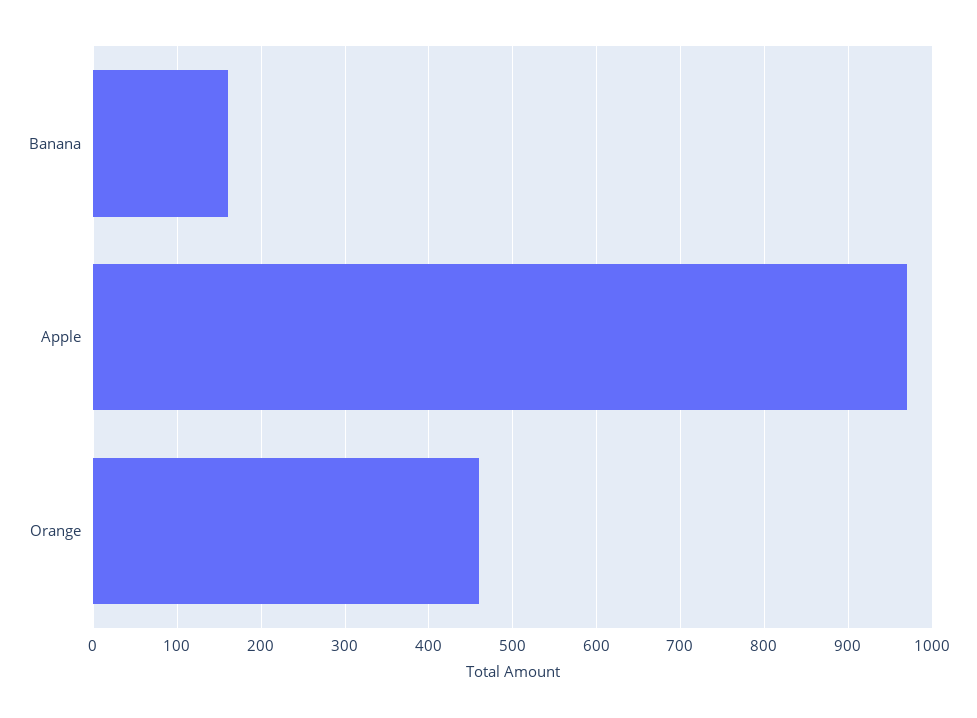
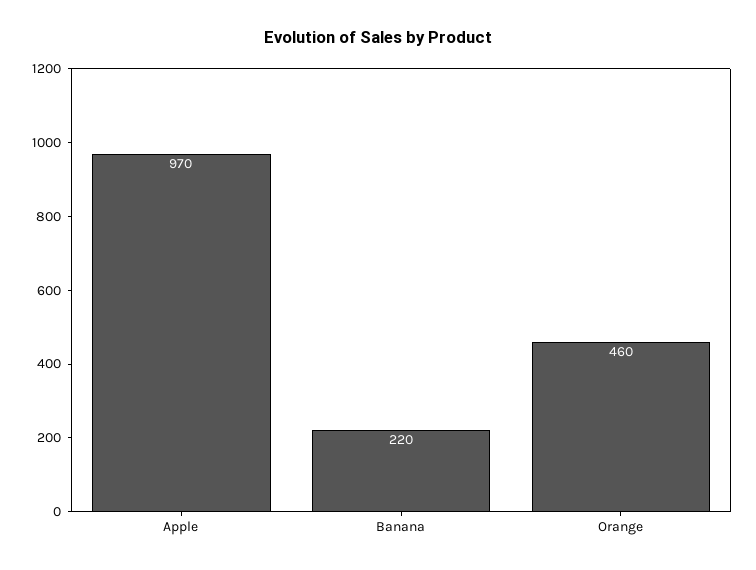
Banana: 160 -> 220

